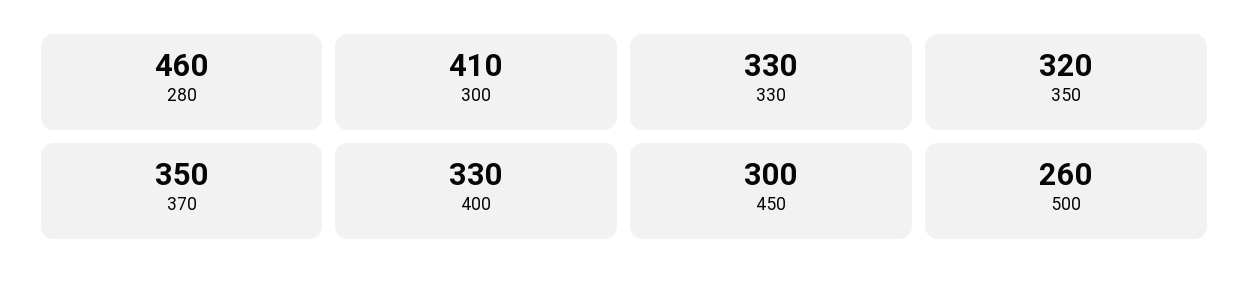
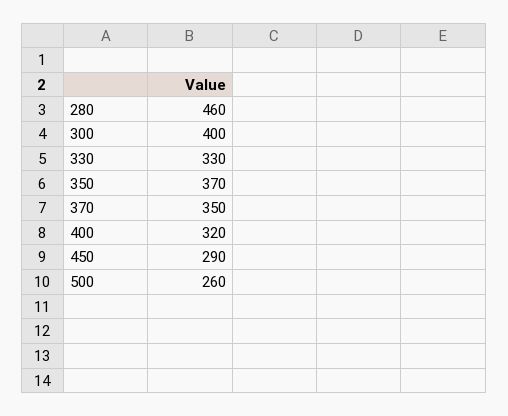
300: 410 -> 400
350: 320 -> 370
400: 330 -> 320
450: 300 -> 290

